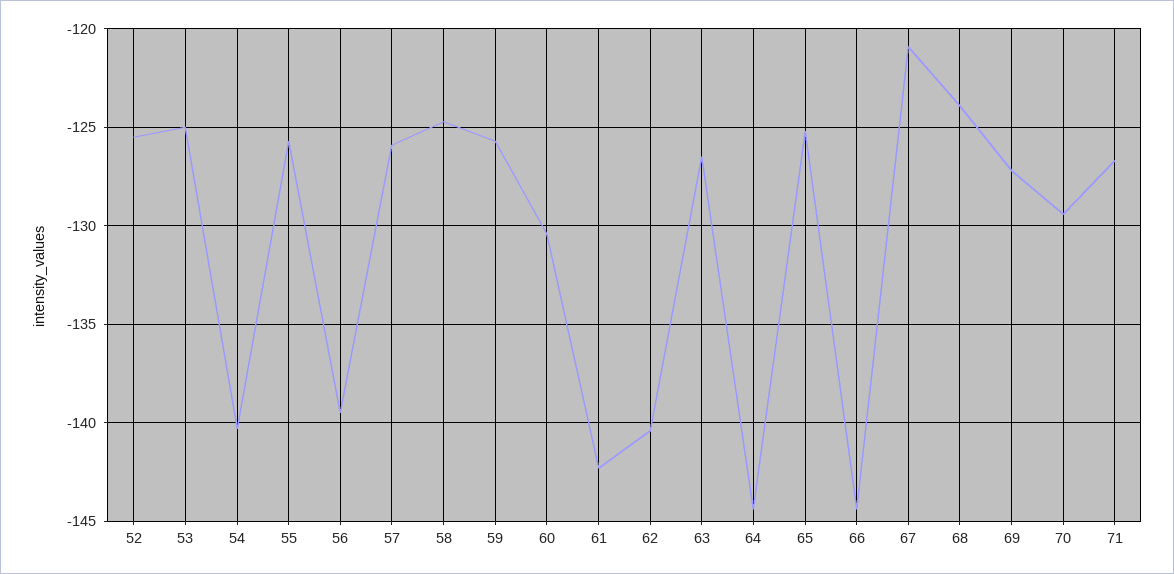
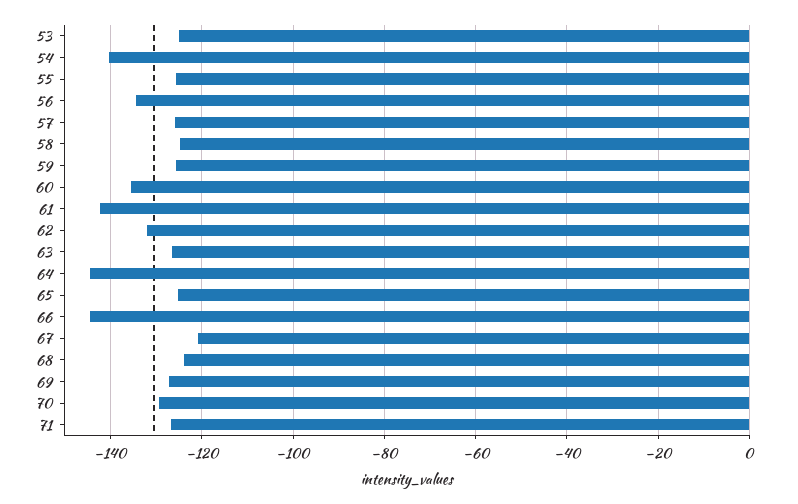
52: -125.5 -> none
56: -139.5 -> -134
60: -130.5 -> -136
62: -140.5 -> -132

